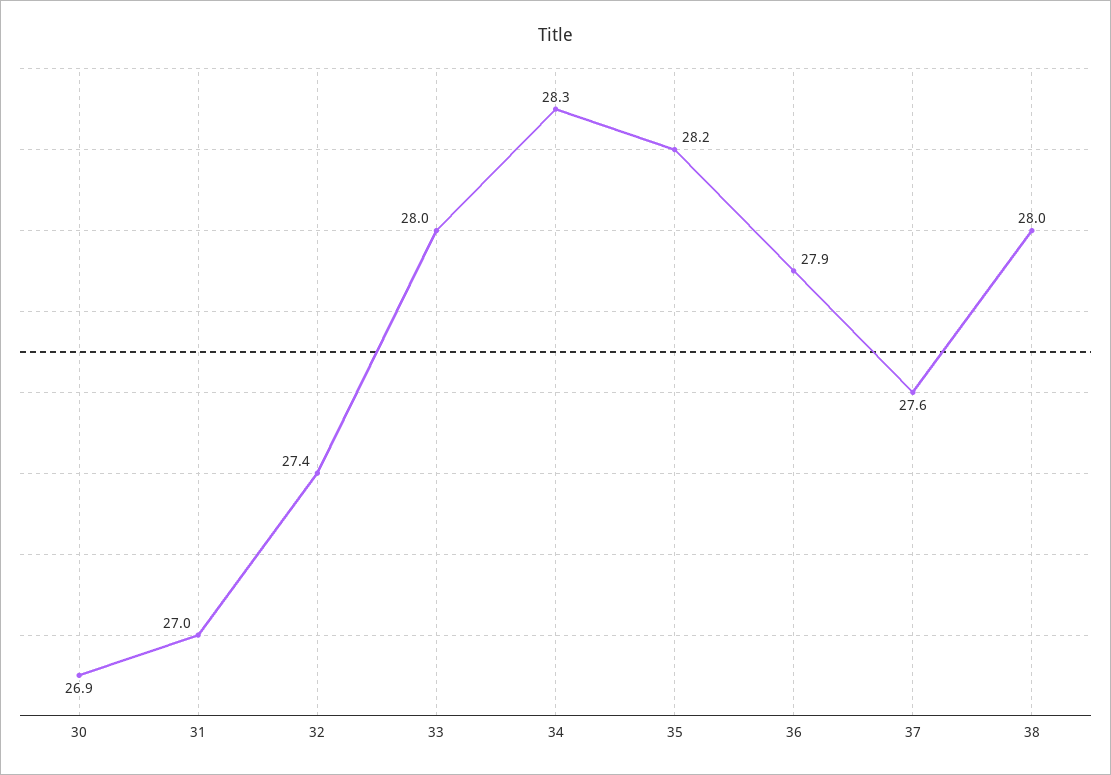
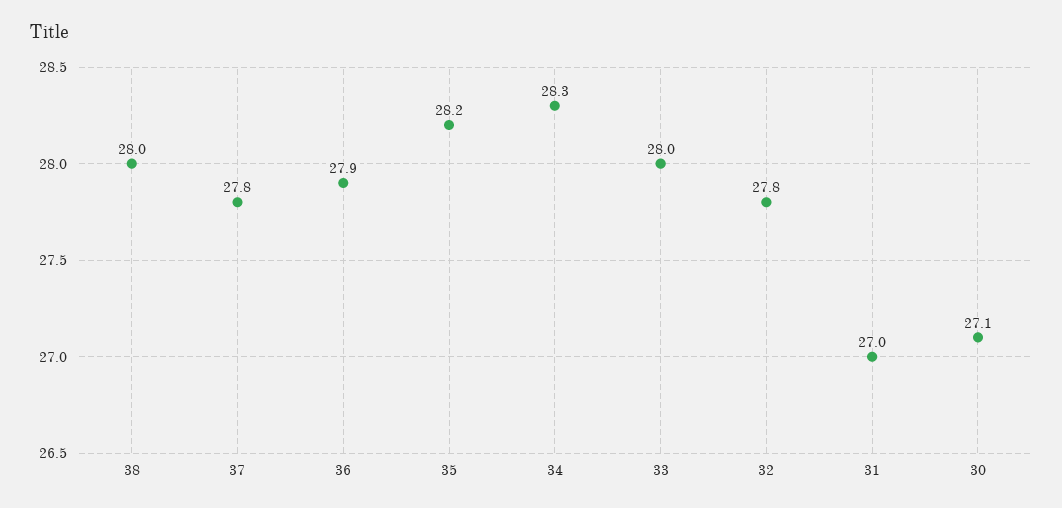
30: 26.9 -> 27.1
32: 27.4 -> 27.8
37: 27.6 -> 27.8

